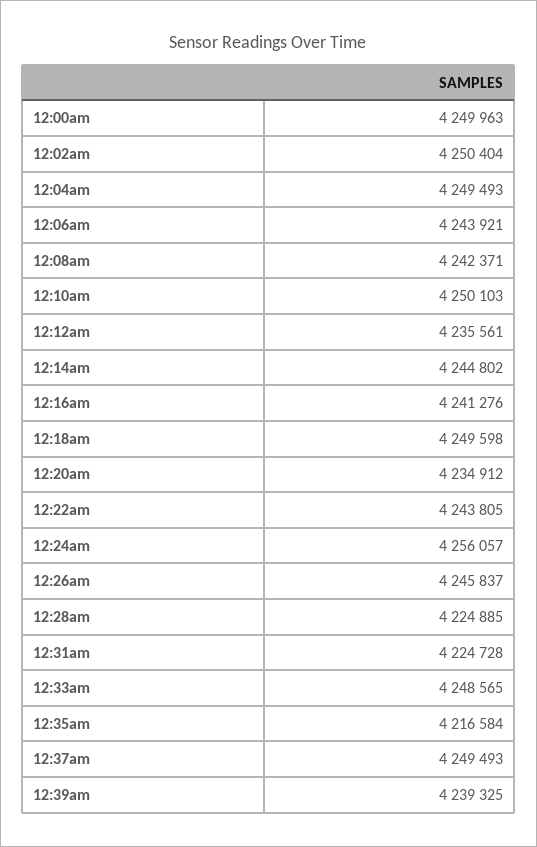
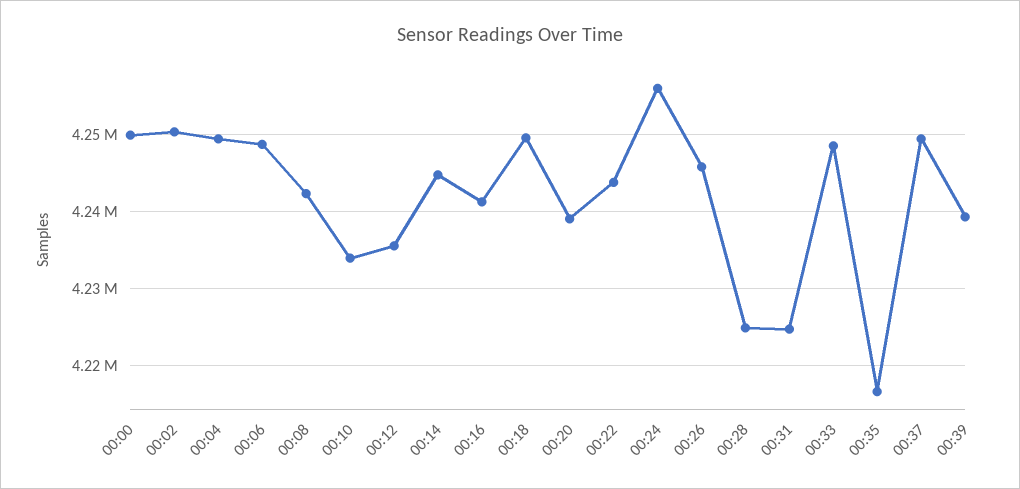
12:06am: 4243921 -> 4249000
12:10am: 4250103 -> 4234000
12:20am: 4234912 -> 4239000

